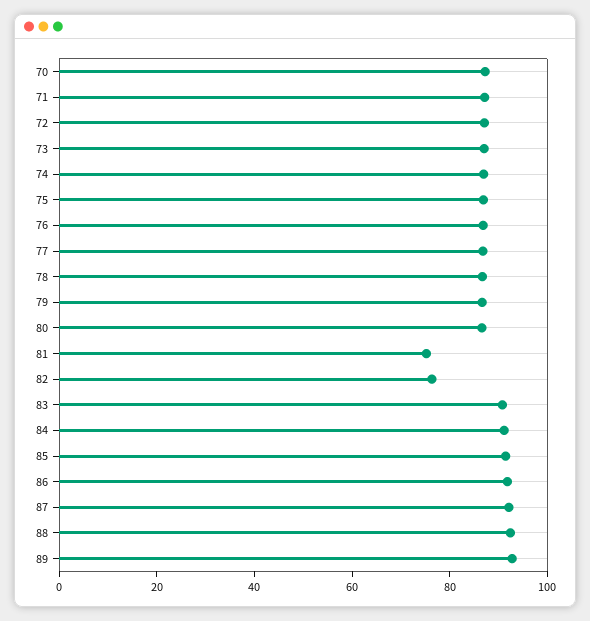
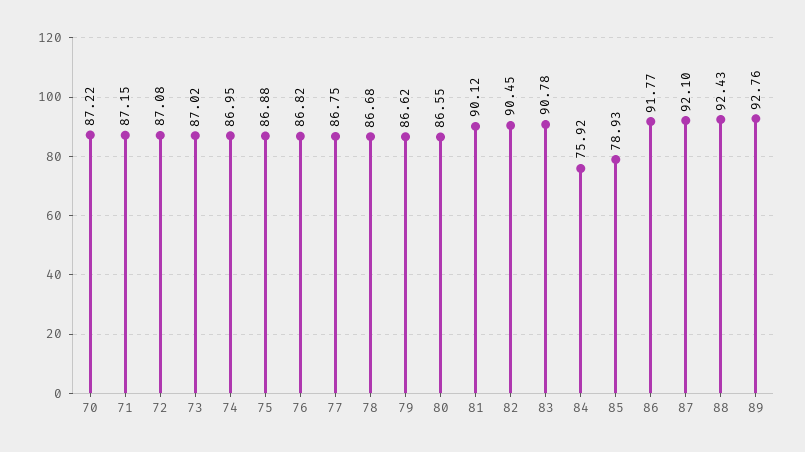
81: 75 -> 90.12
82: 75 -> 90.45
84: 90 -> 75.92
85: 90 -> 78.93

